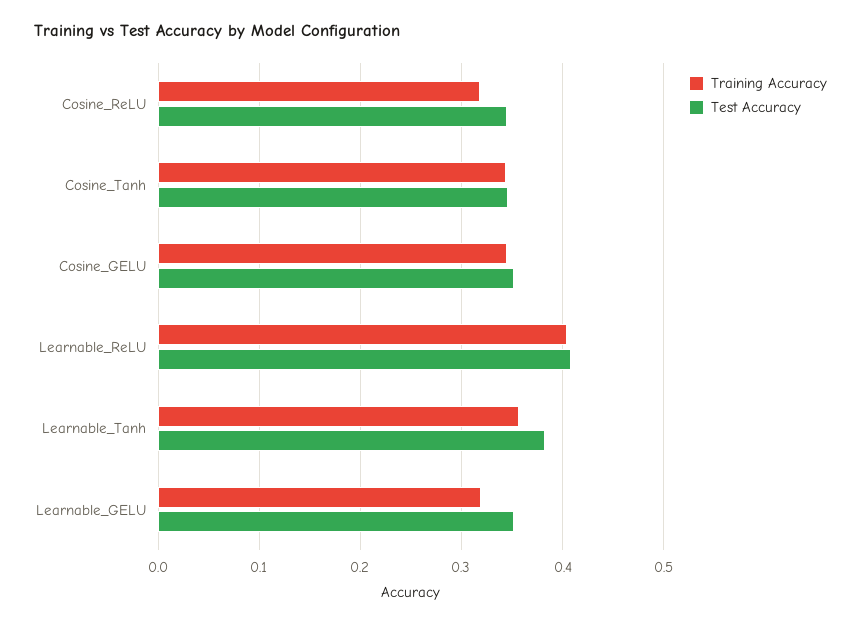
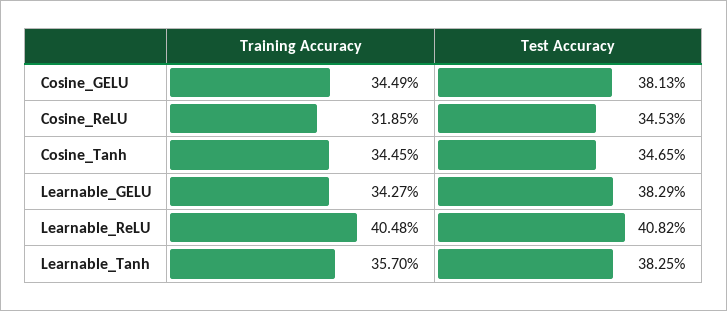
Test Accuracy, Cosine_GELU: 0.35 -> 0.3813
Training Accuracy, Learnable_GELU: 0.32 -> 0.3427
Test Accuracy, Learnable_GELU: 0.35 -> 0.3829

